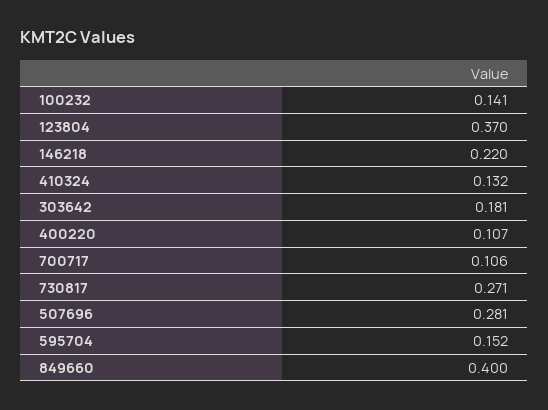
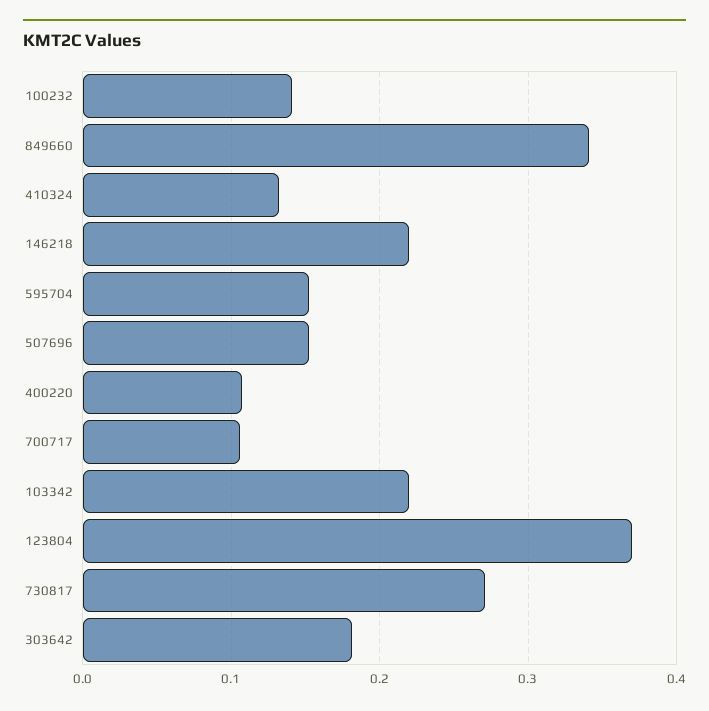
507696: 0.281 -> 0.15
849660: 0.4 -> 0.34
103342: none -> 0.22

